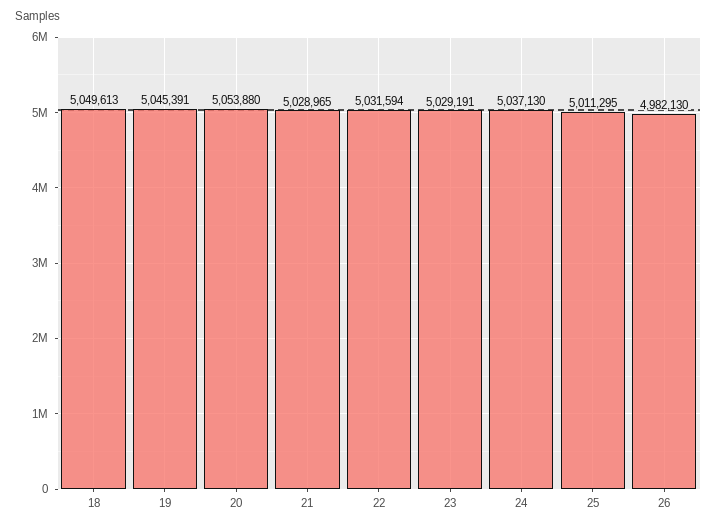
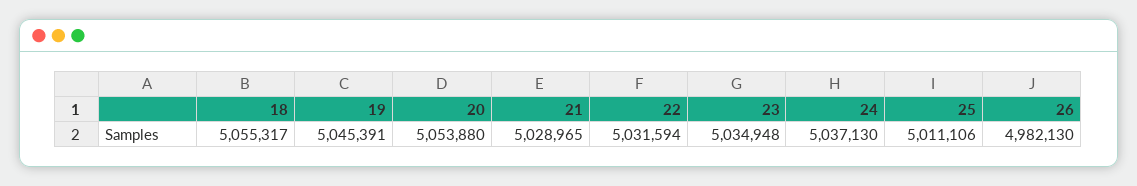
18: 5049613 -> 5055317
23: 5029191 -> 5034948
25: 5011295 -> 5011106

